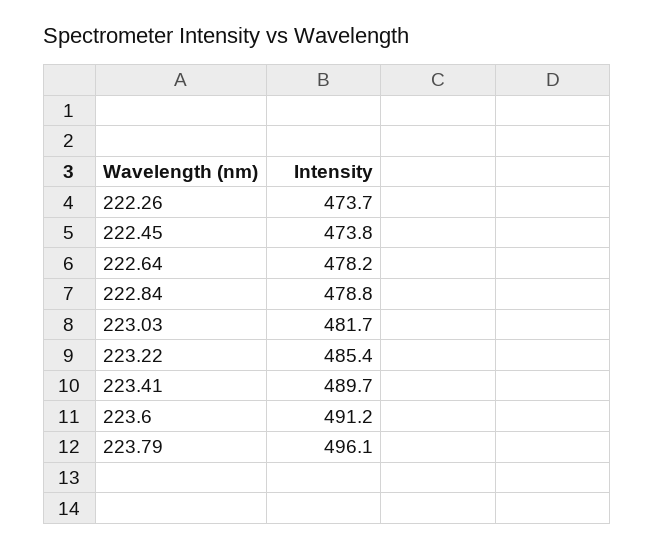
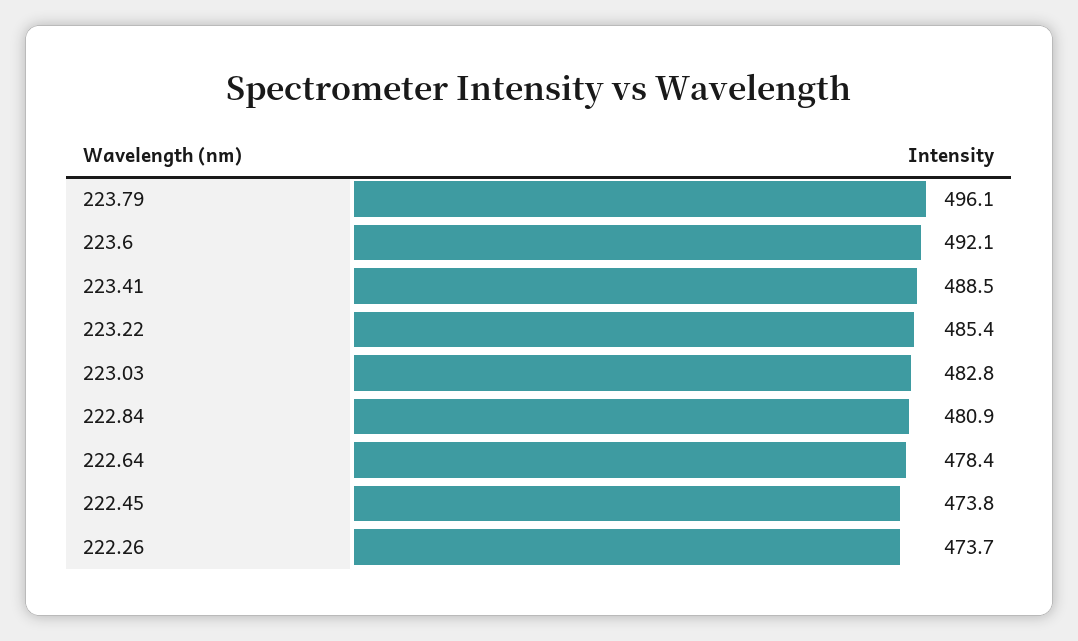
222.64: 478.2 -> 478.4
222.84: 478.8 -> 480.9
223.03: 481.7 -> 482.8
223.41: 489.7 -> 488.5
223.6: 491.2 -> 492.1

